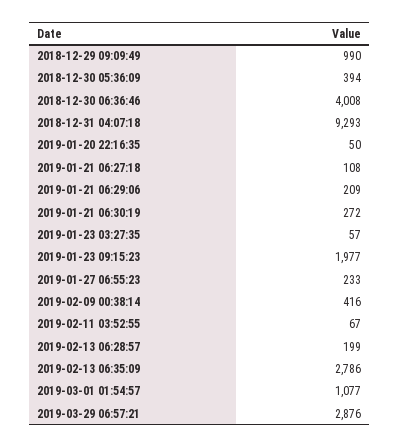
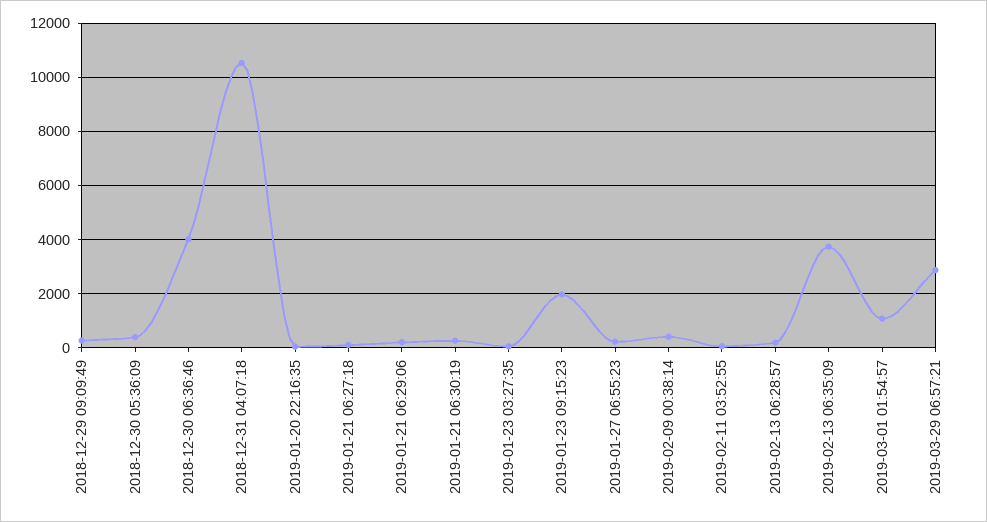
2018-12-29 09:09:49: 990 -> 250
2018-12-31 04:07:18: 9293 -> 10500
2019-02-13 06:35:09: 2786 -> 3750

